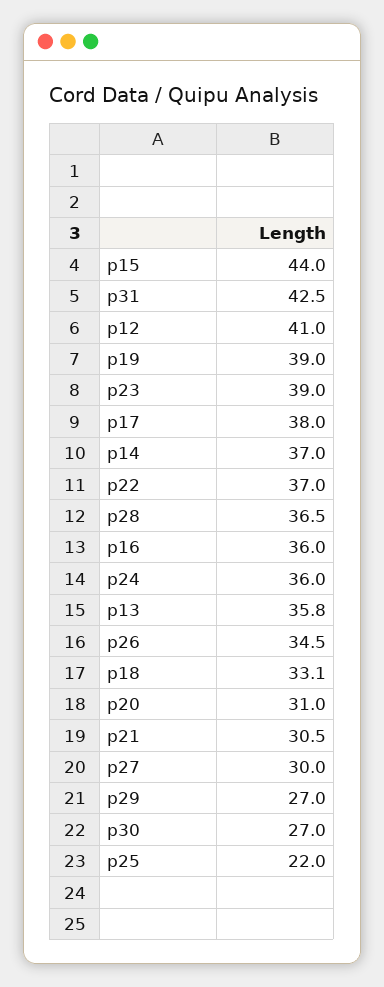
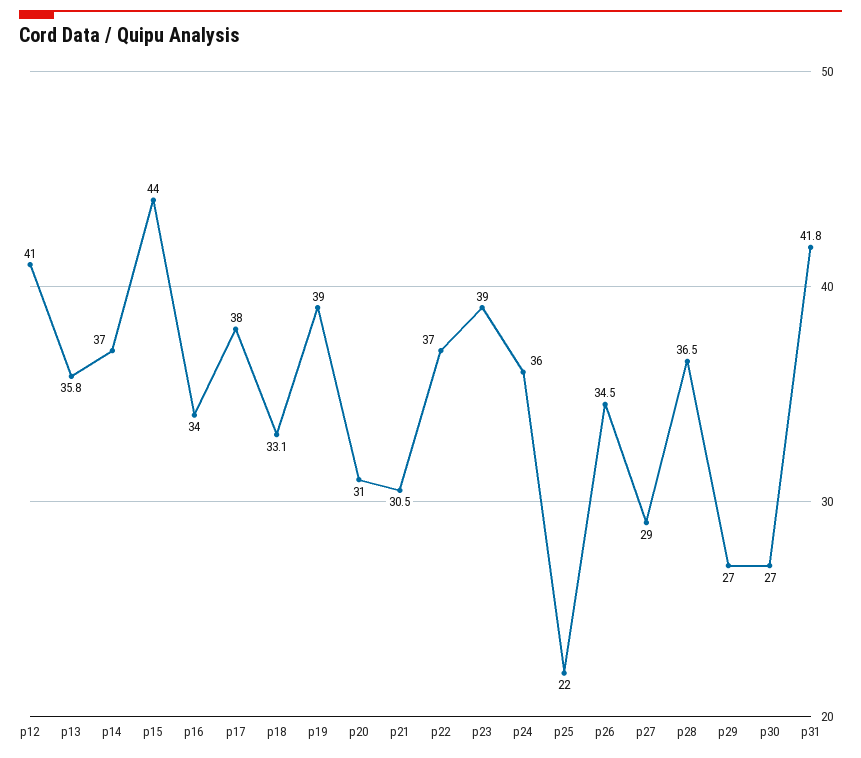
p31: 42.5 -> 41.8
p16: 36 -> 34
p27: 30 -> 29

